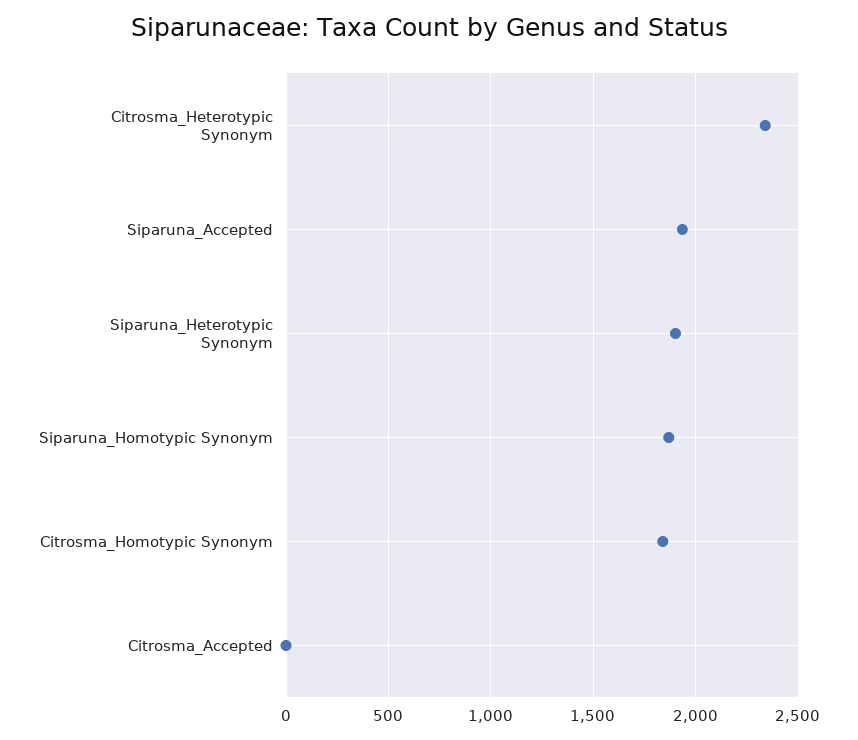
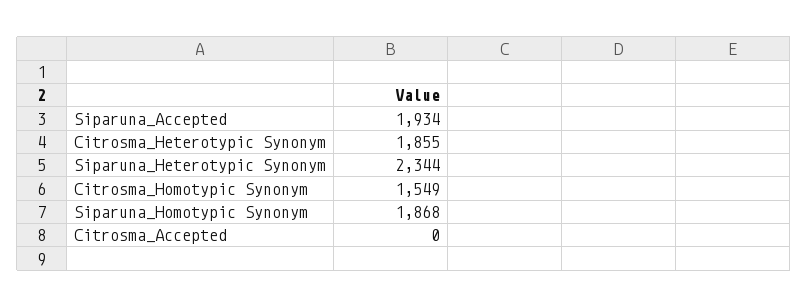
Citrosma_Heterotypic Synonym: 2350 -> 1855
Siparuna_Heterotypic Synonym: 1900 -> 2344
Citrosma_Homotypic Synonym: 1850 -> 1549

